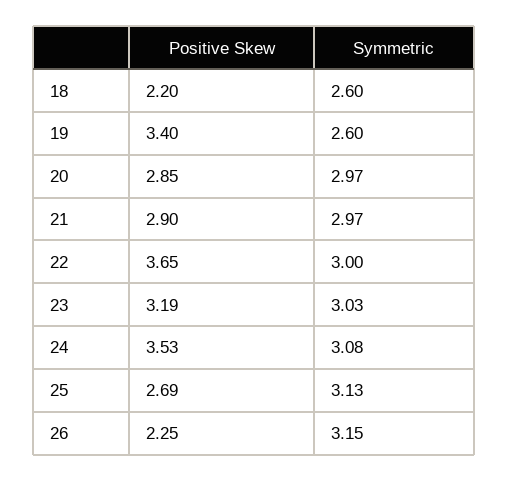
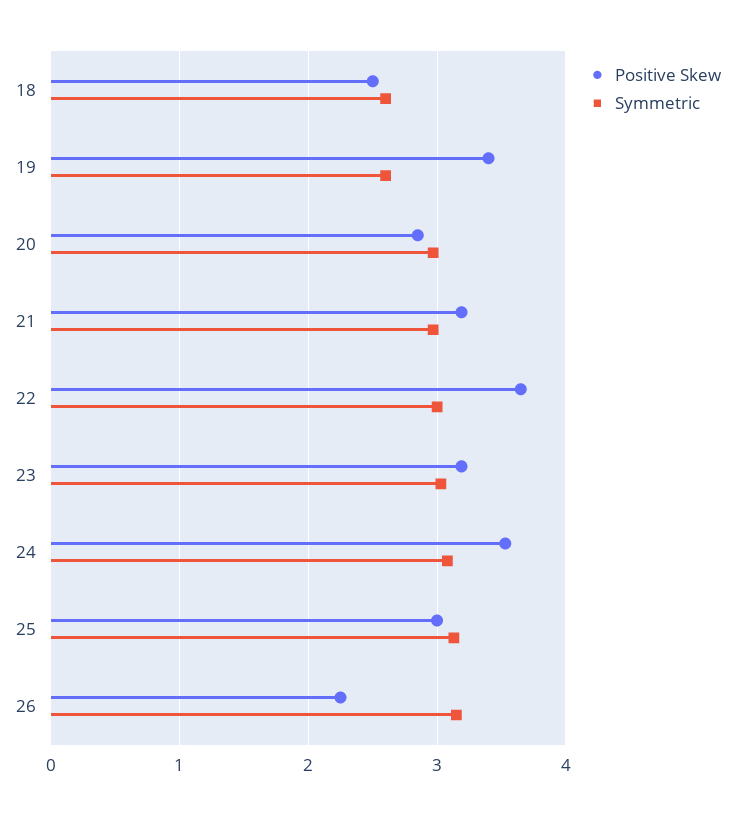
Positive Skew, 18: 2.2 -> 2.5
Positive Skew, 21: 2.9 -> 3.2
Positive Skew, 25: 2.69 -> 3

